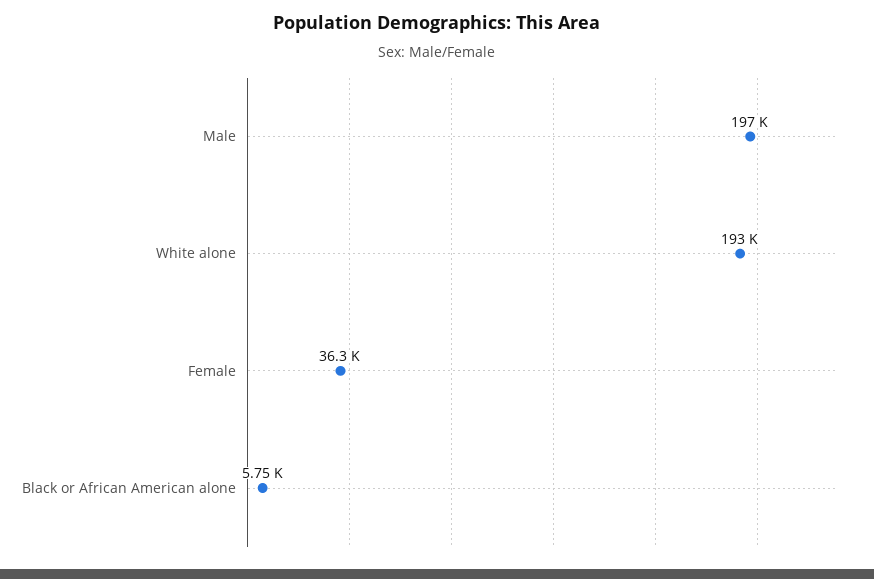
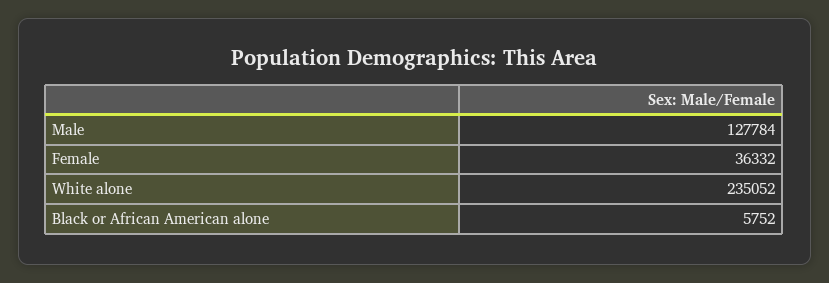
Male: 197000 -> 127784
White alone: 193000 -> 235052

